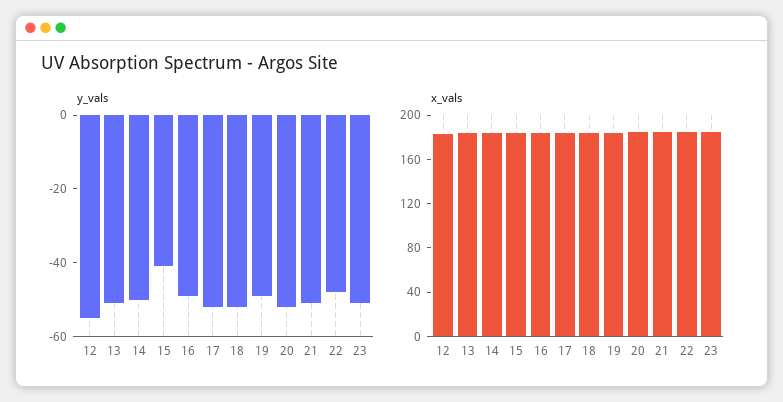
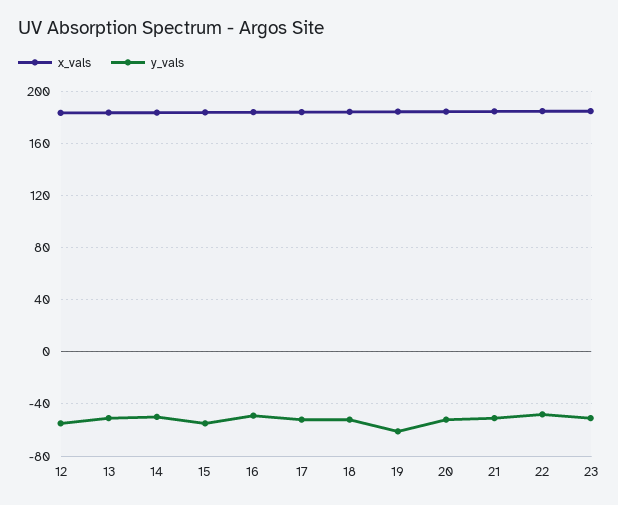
y_vals, 15: -40 -> -55
y_vals, 19: -50 -> -60

